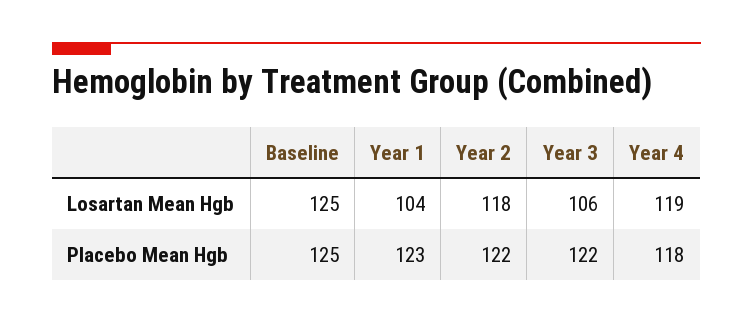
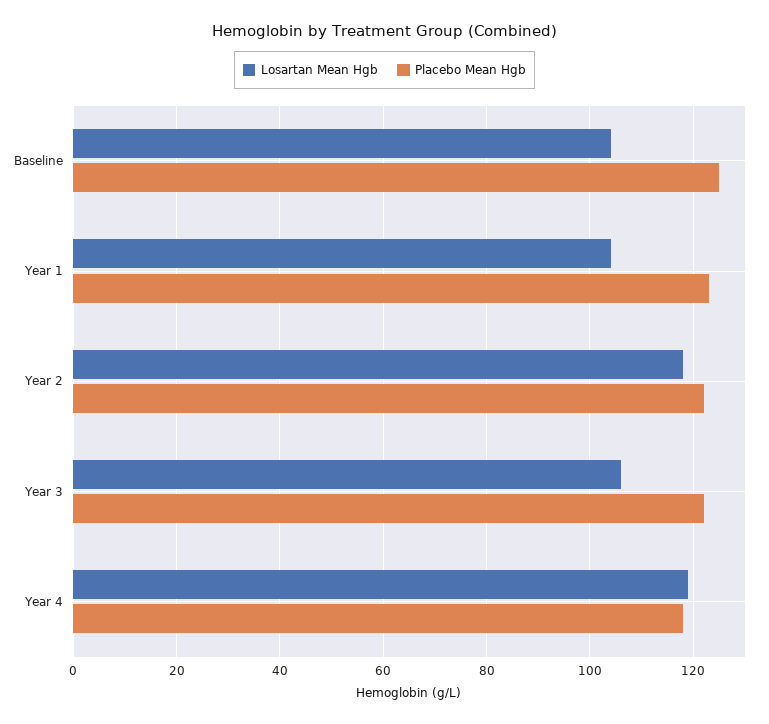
Losartan Mean Hgb, Baseline: 125 -> 105

